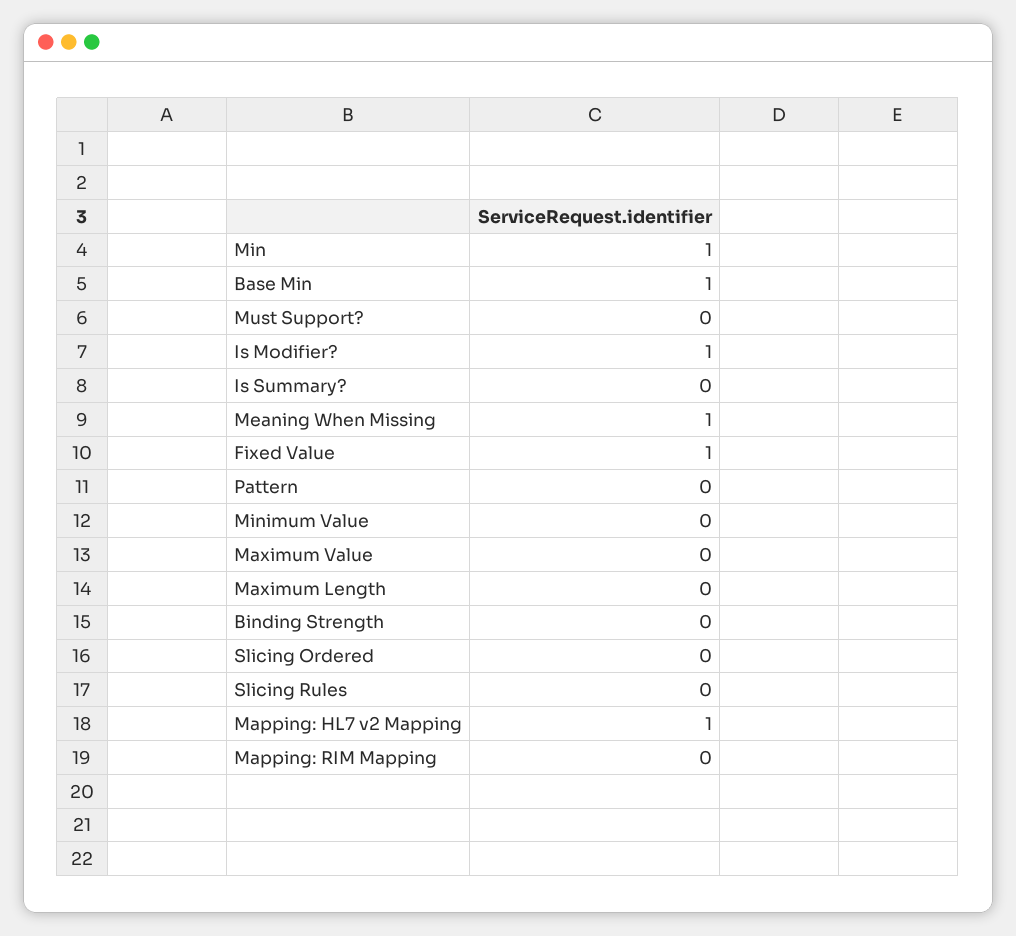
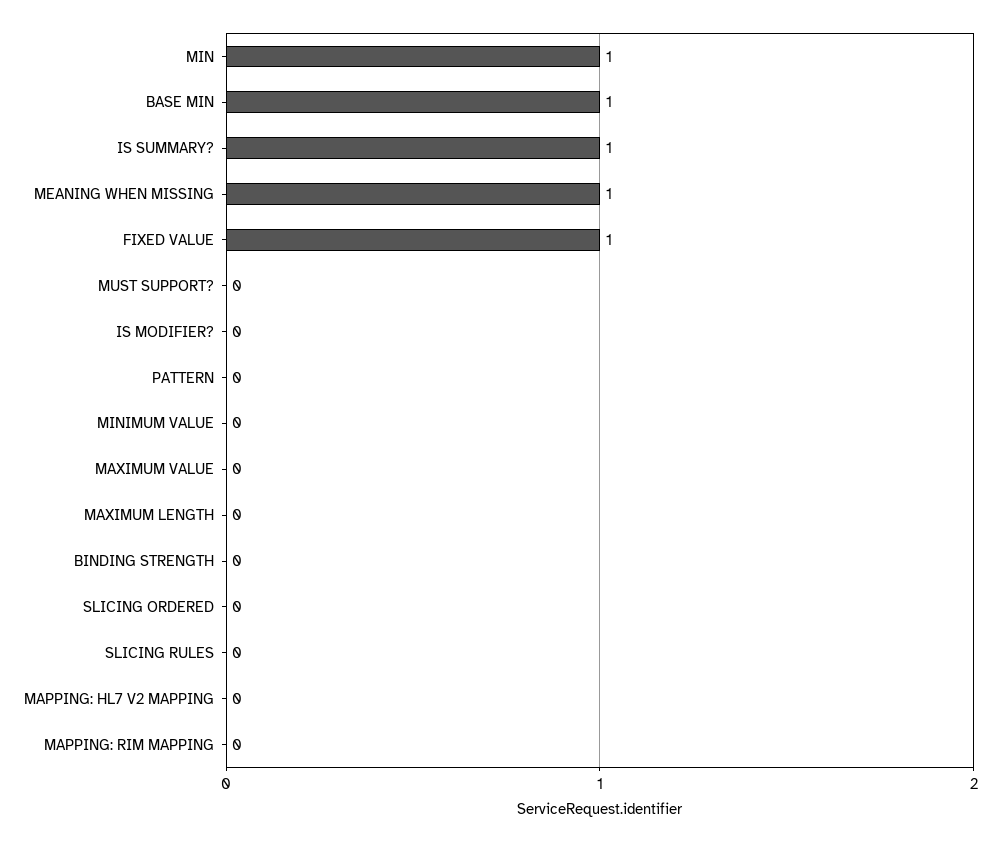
Is Modifier?: 1 -> 0
Is Summary?: 0 -> 1
Mapping: HL7 v2 Mapping: 1 -> 0

